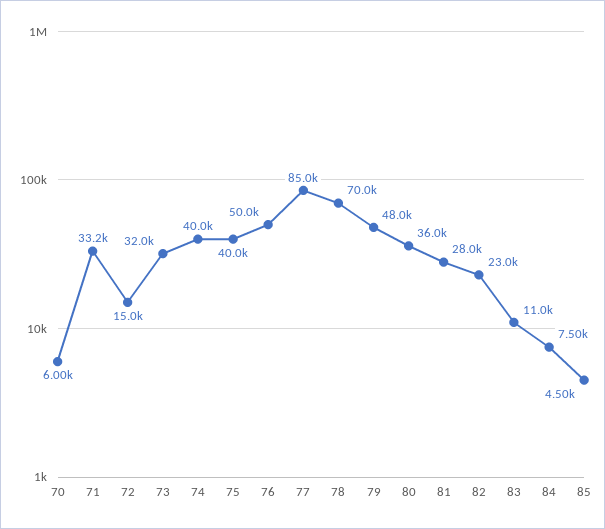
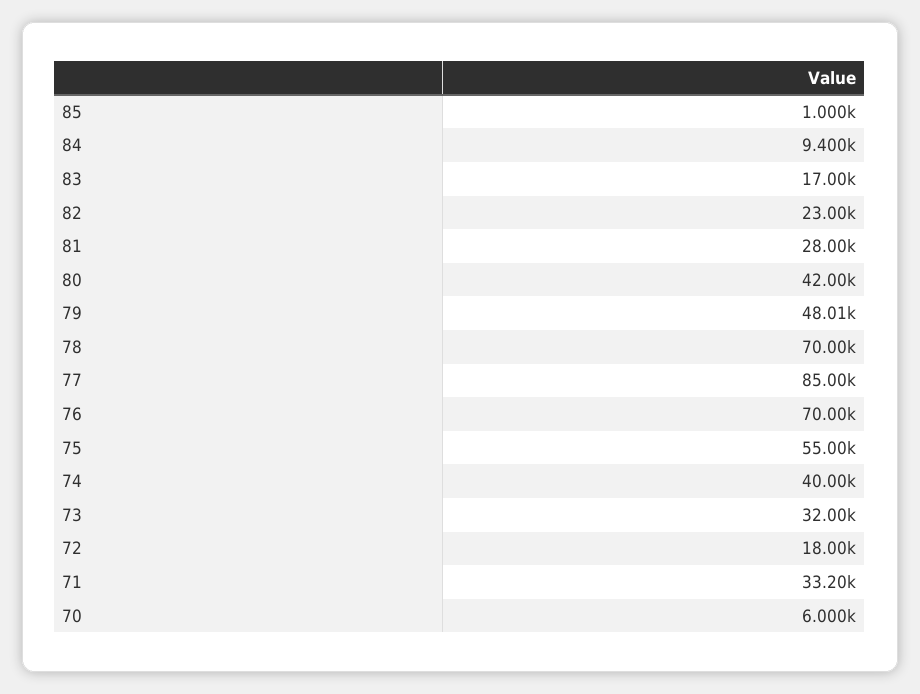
72: 15000 -> 18000
75: 40000 -> 55000
76: 50000 -> 70000
80: 36000 -> 42000
83: 11000 -> 17000
84: 7500 -> 9400
85: 4500 -> 1000

